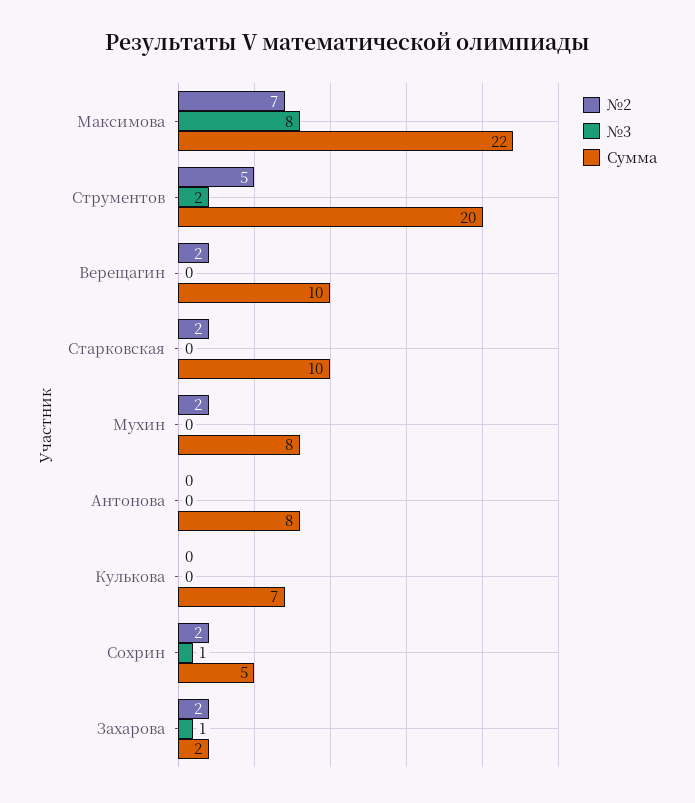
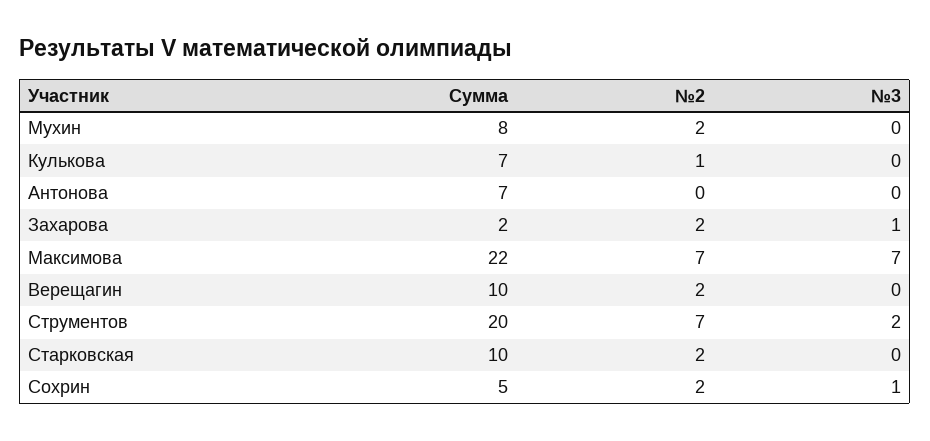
№3, Максимова: 8 -> 7
№2, Струментов: 5 -> 7
Сумма, Антонова: 8 -> 7
№2, Кулькова: 0 -> 1

